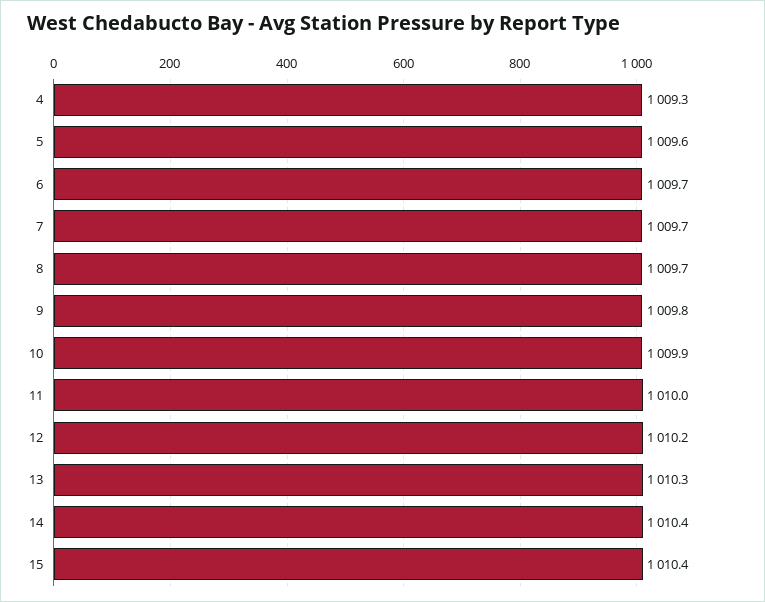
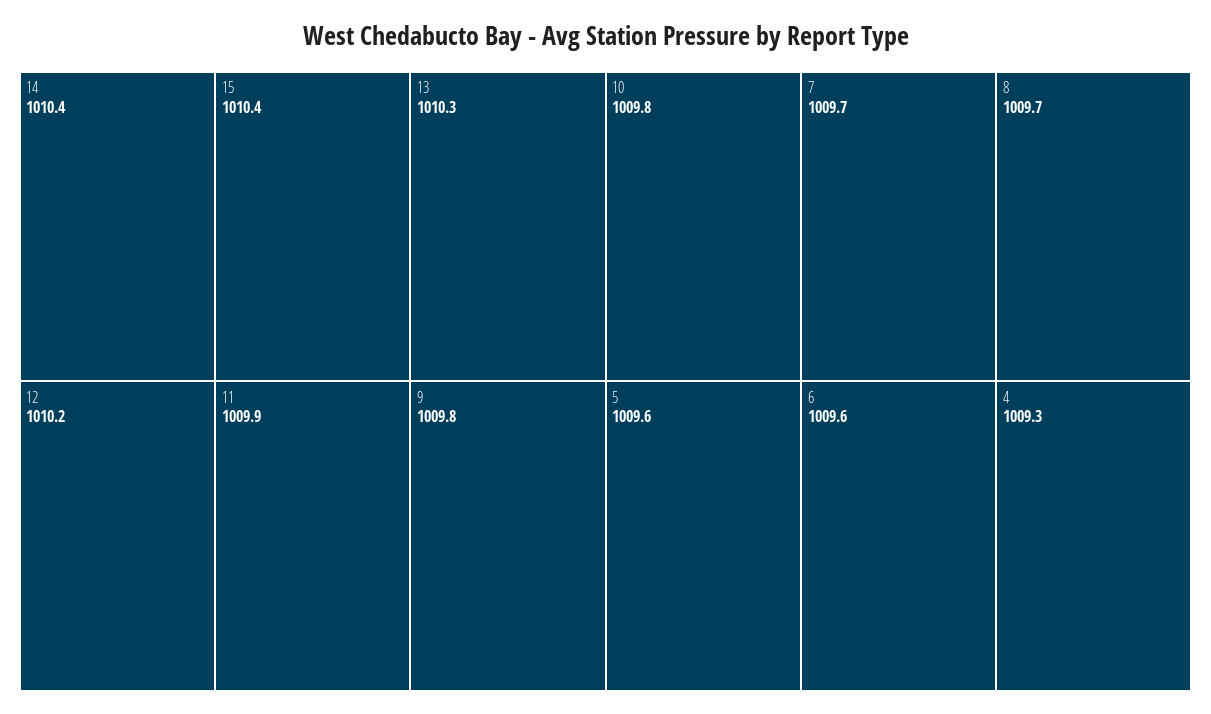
6: 1009.7 -> 1009.6
10: 1009.9 -> 1009.8
11: 1010 -> 1009.9

